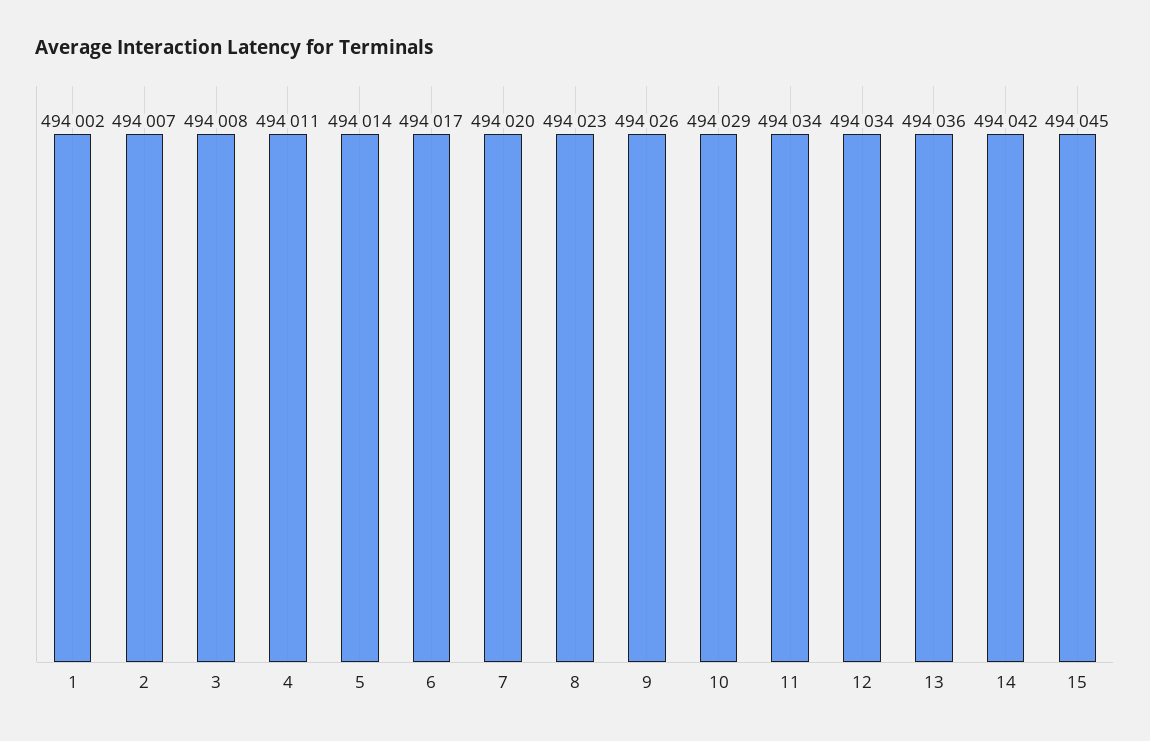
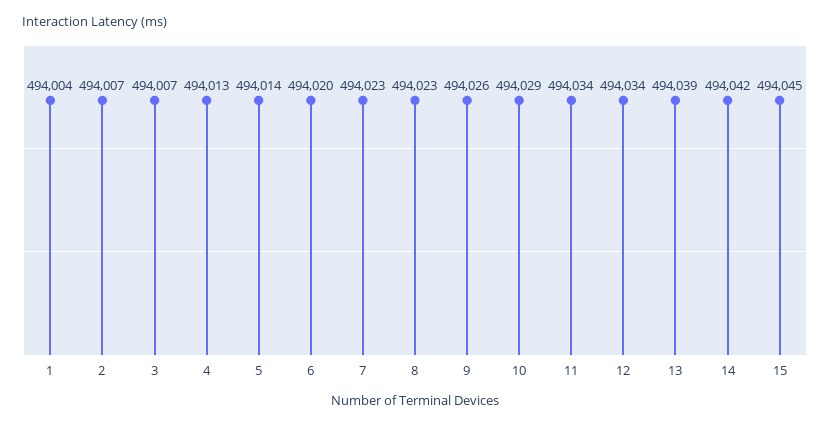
1: 494002 -> 494004
3: 494008 -> 494007
4: 494011 -> 494013
6: 494017 -> 494020
7: 494020 -> 494023
13: 494036 -> 494039

